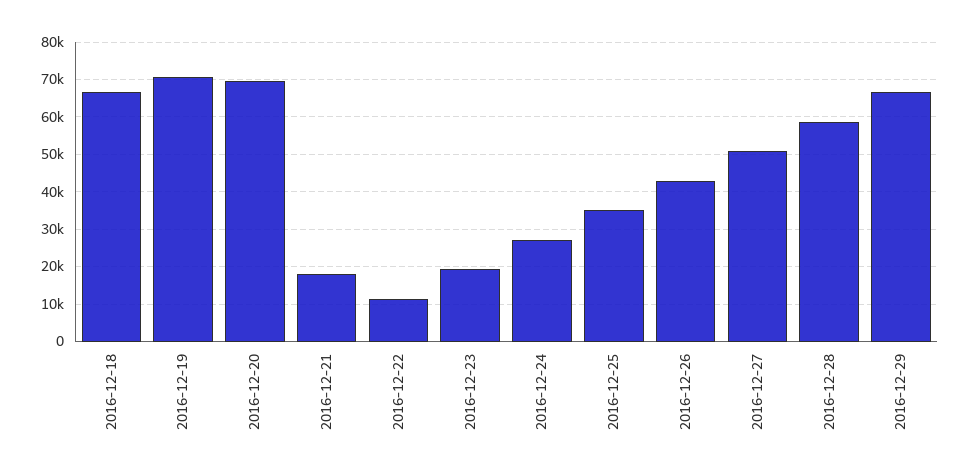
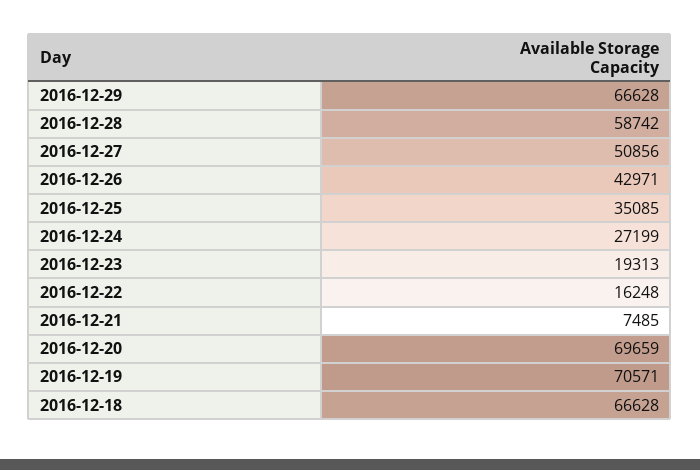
2016-12-21: 18000 -> 7485
2016-12-22: 12000 -> 16248

